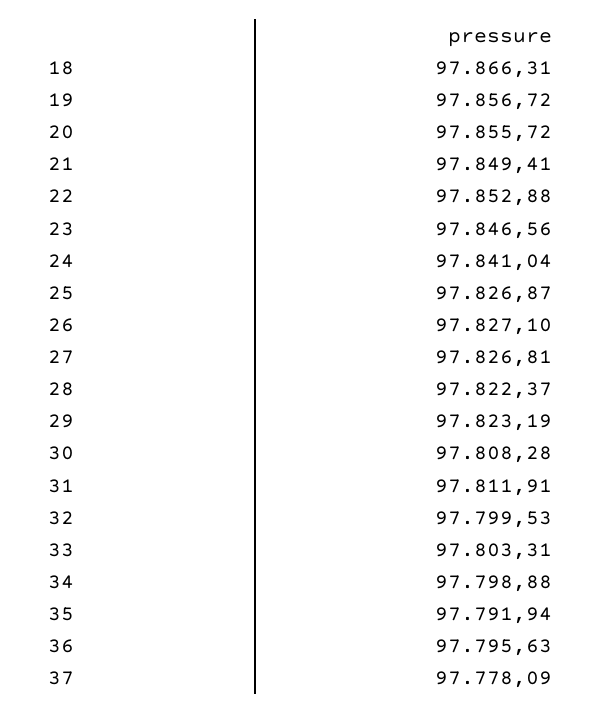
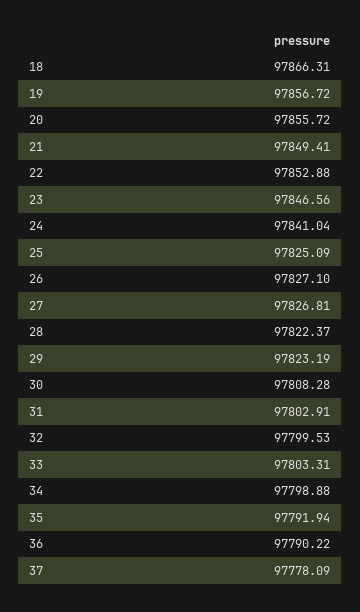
25: 97826.87 -> 97825.09
31: 97811.91 -> 97802.91
36: 97795.63 -> 97790.22

